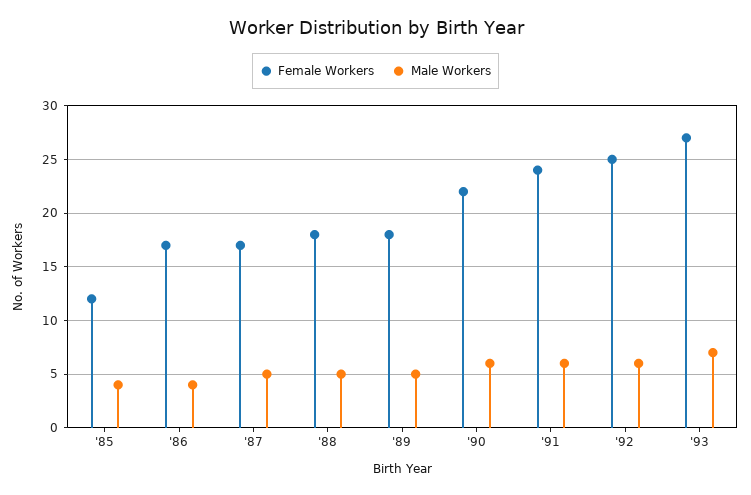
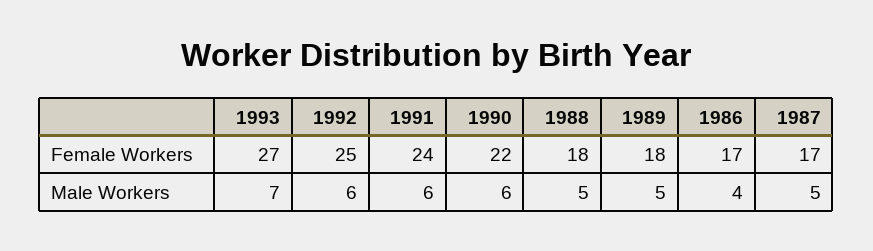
Female Workers, '85: 12 -> none
Male Workers, '85: 4 -> none

